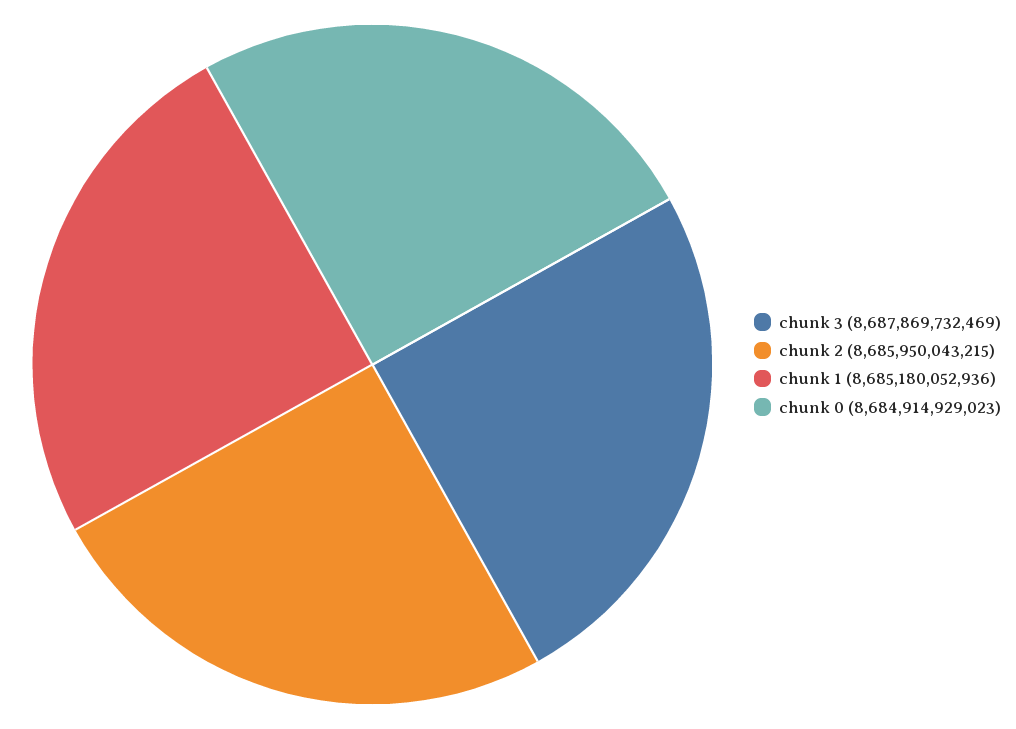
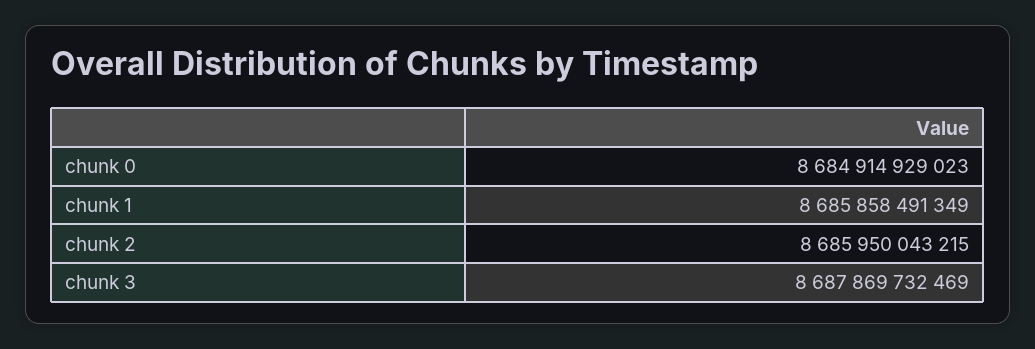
chunk 1: 8685180052936 -> 8685858491349

